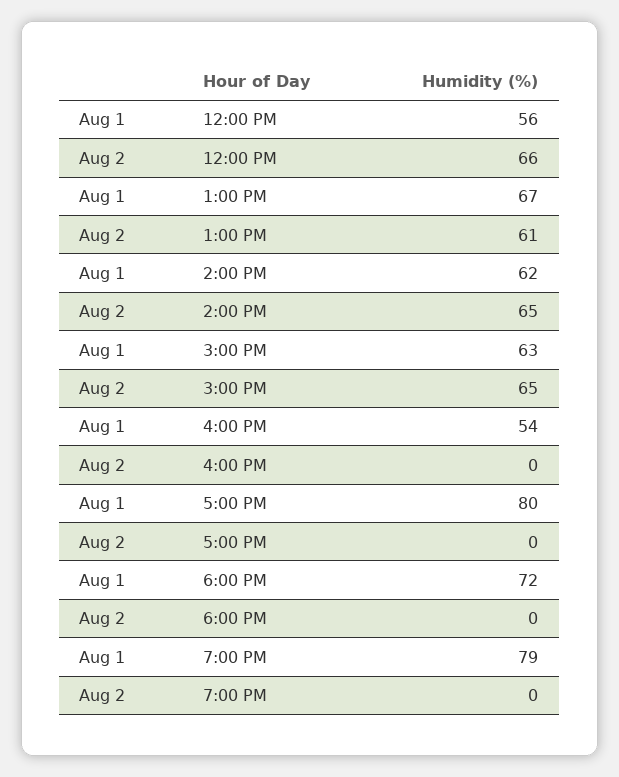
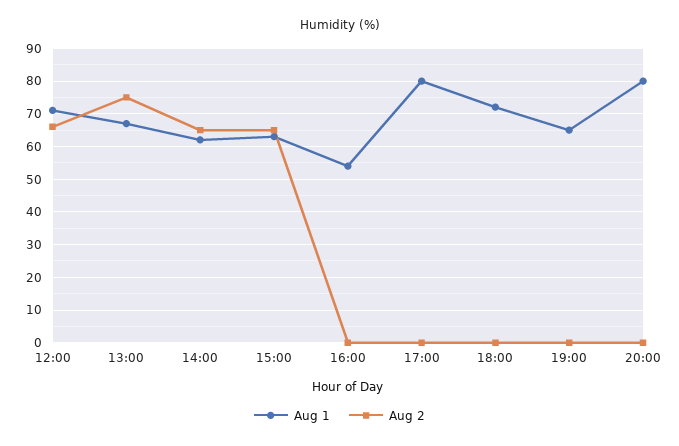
Aug 1, 12:00 PM: 56 -> 70
Aug 2, 1:00 PM: 61 -> 75
Aug 1, 7:00 PM: 79 -> 65
Aug 1, 20:00: none -> 80
Aug 2, 20:00: none -> 0

